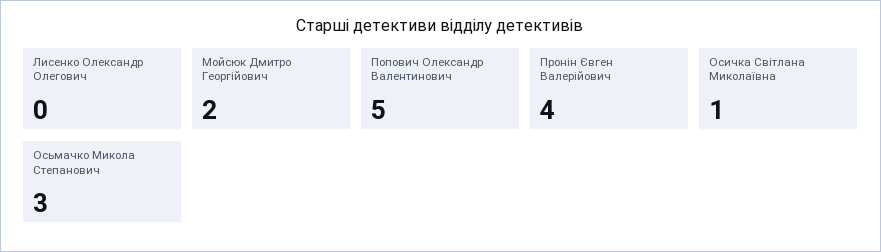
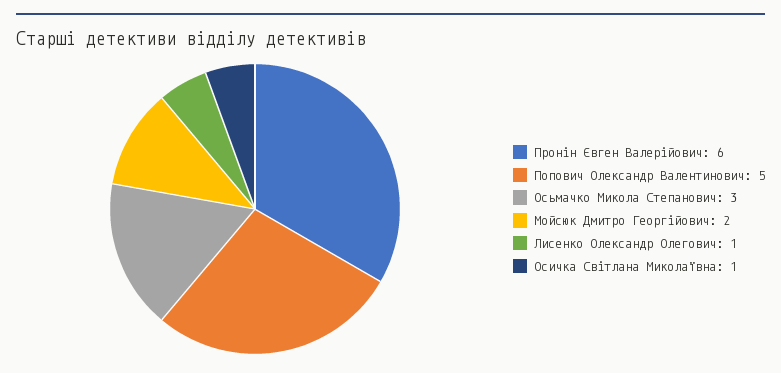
Лисенко Олександр Олегович: 0 -> 1
Пронін Євген Валерійович: 4 -> 6

